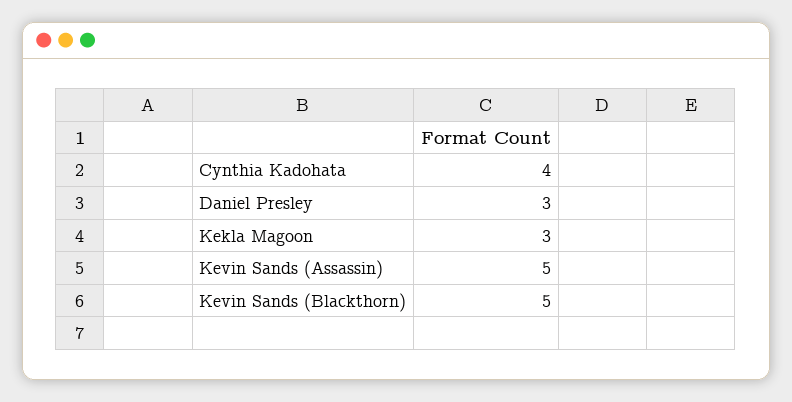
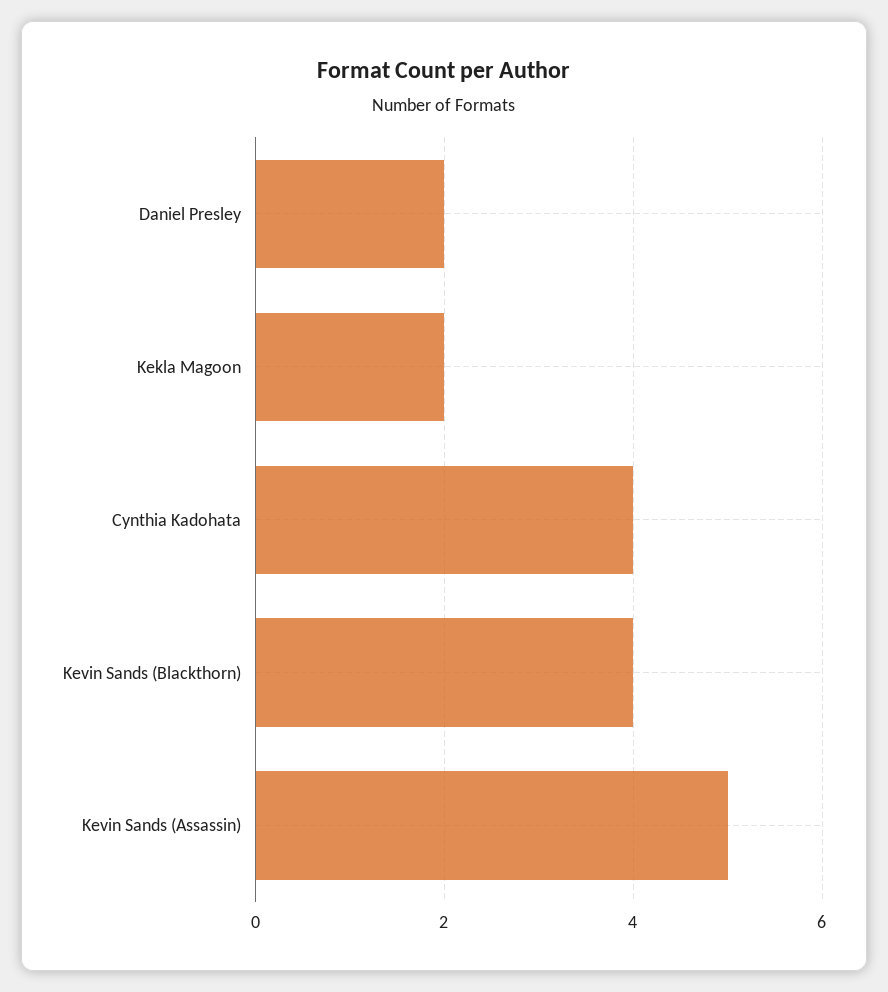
Daniel Presley: 3 -> 2
Kekla Magoon: 3 -> 2
Kevin Sands (Blackthorn): 5 -> 4

